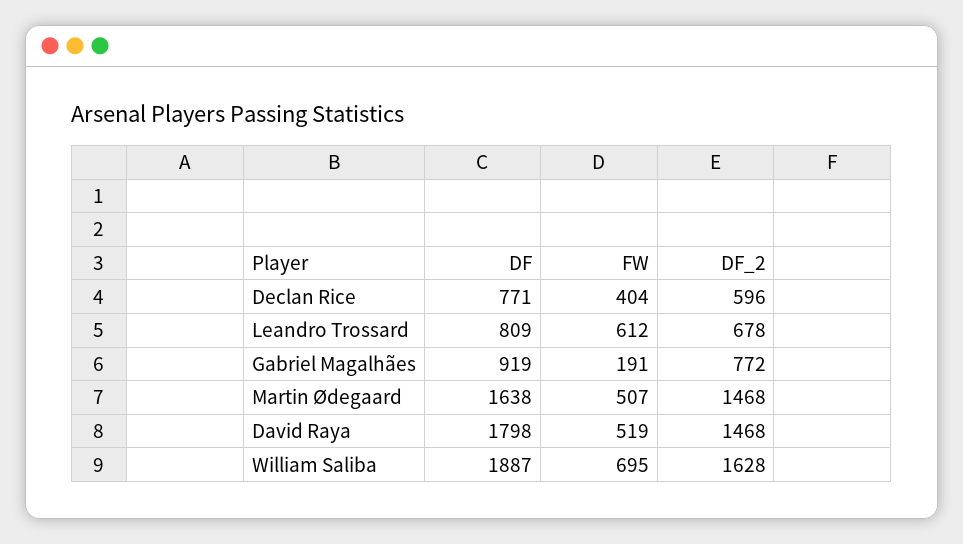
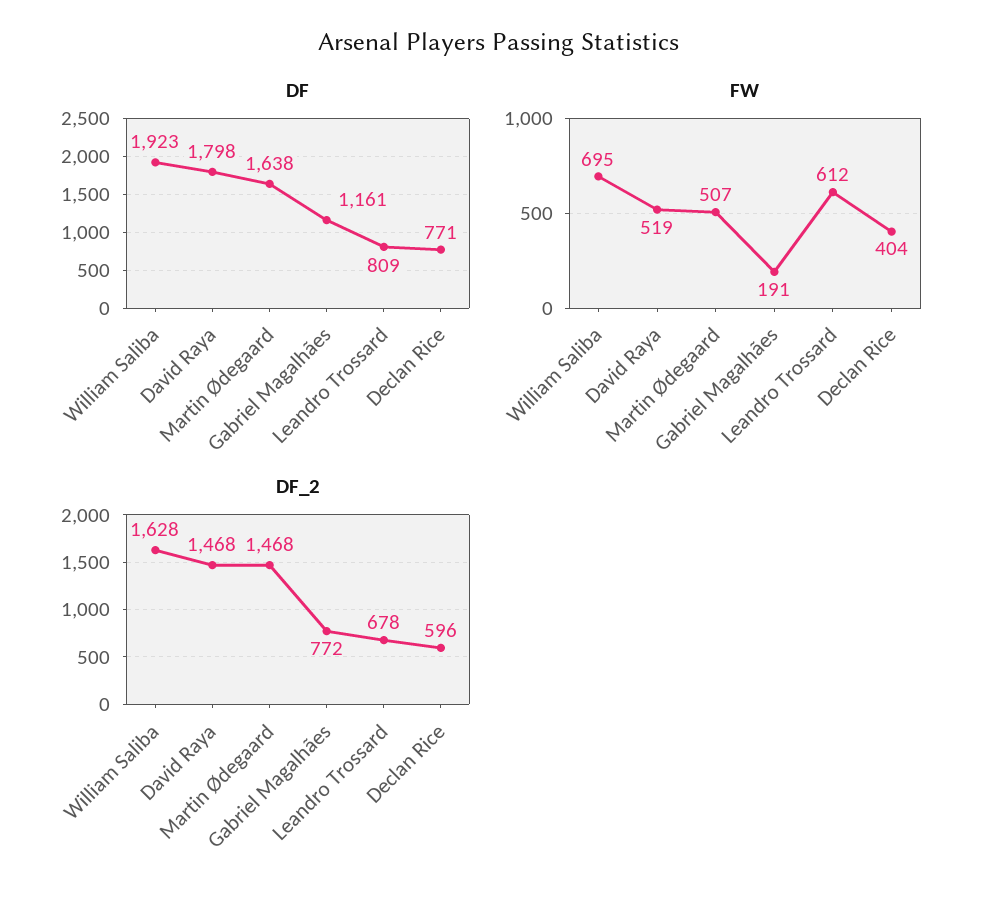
DF, Gabriel Magalhães: 919 -> 1161
DF, William Saliba: 1887 -> 1923

